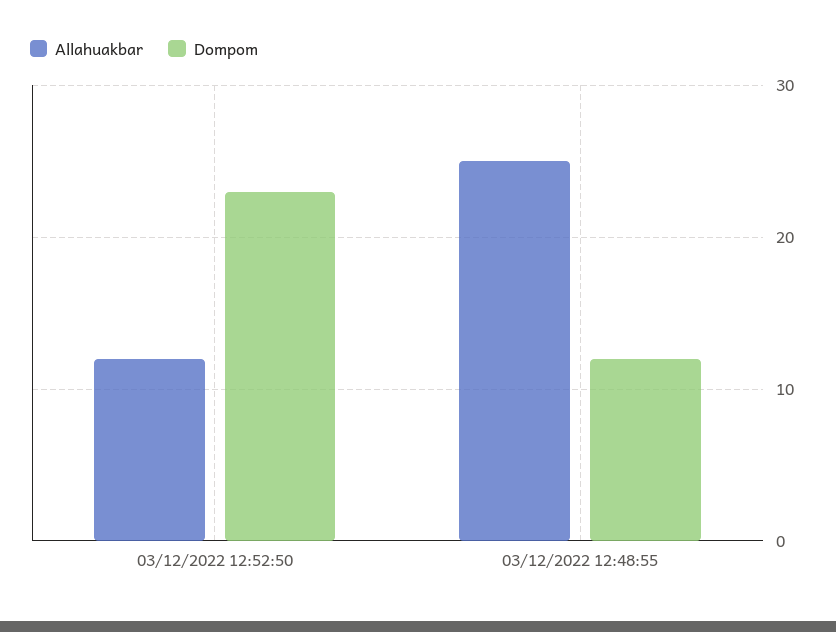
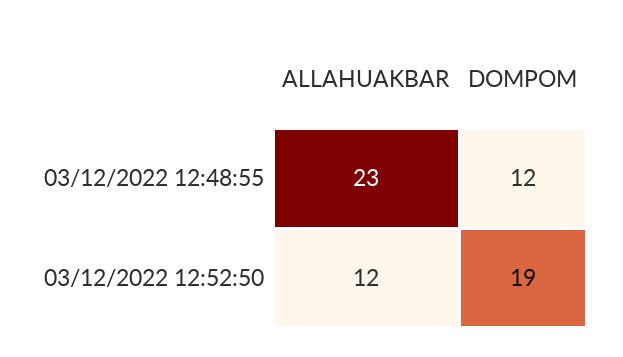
Dompom, 03/12/2022 12:52:50: 23 -> 19
Allahuakbar, 03/12/2022 12:48:55: 25 -> 23

